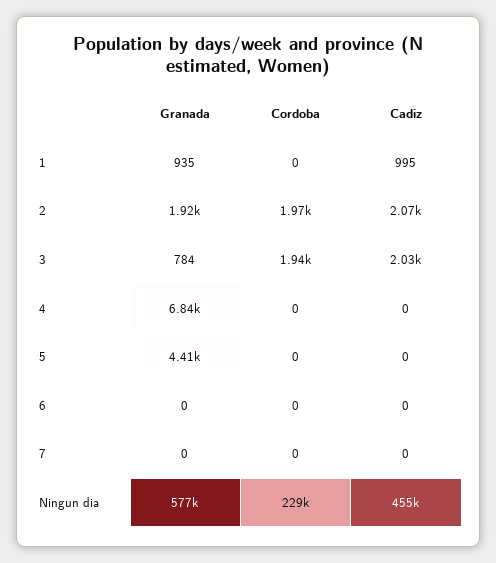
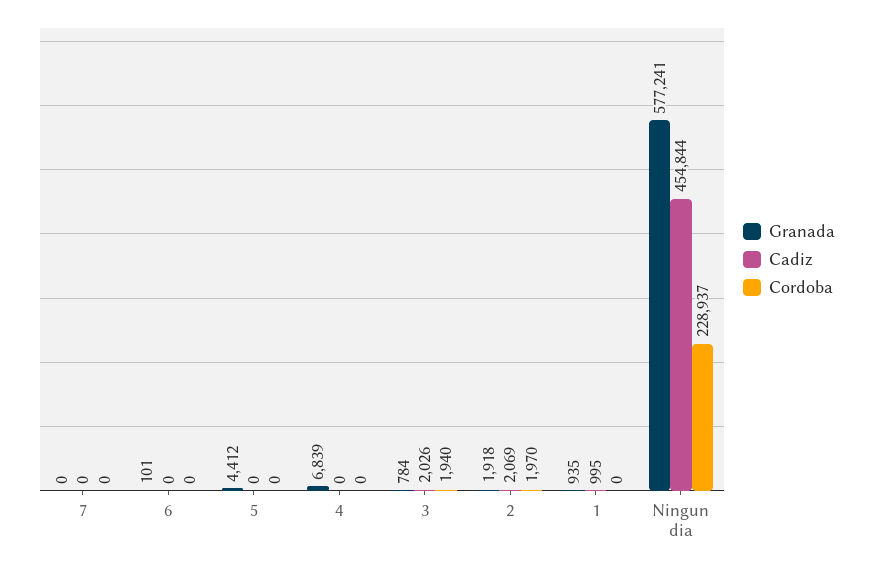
Granada, 6: 0 -> 101

